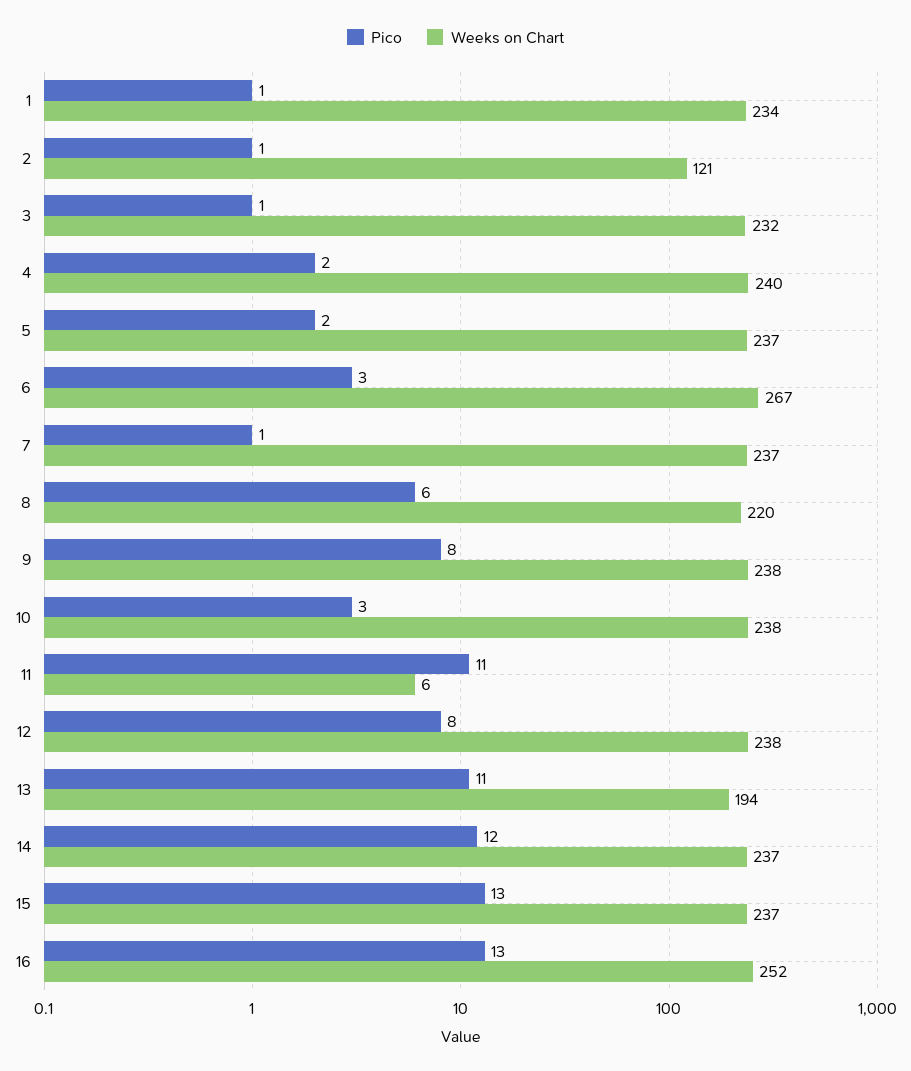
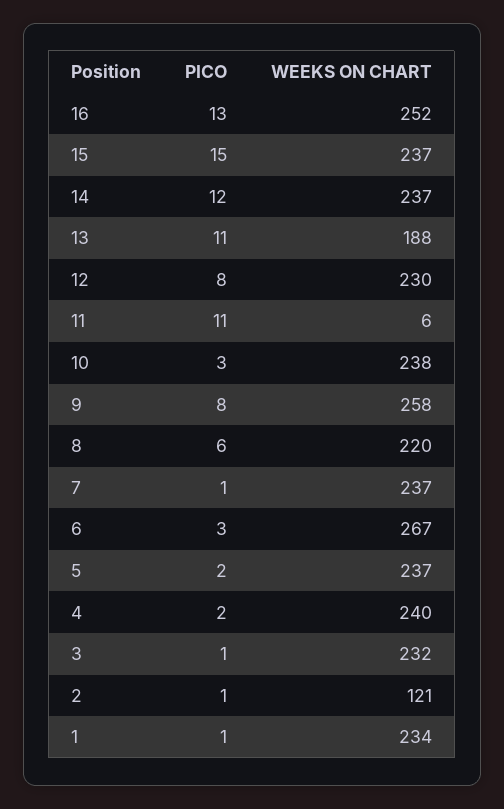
Weeks on Chart, 9: 238 -> 258
Weeks on Chart, 12: 238 -> 230
Weeks on Chart, 13: 194 -> 188
Pico, 15: 13 -> 15

